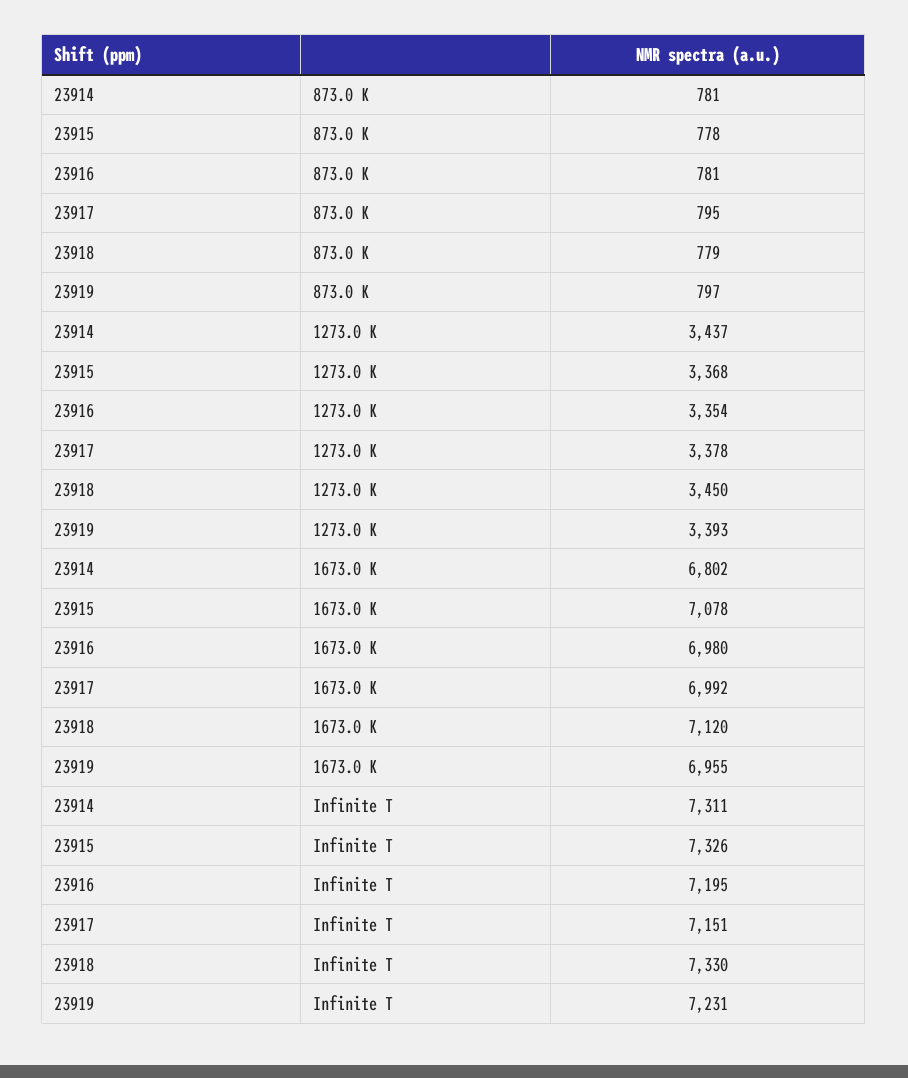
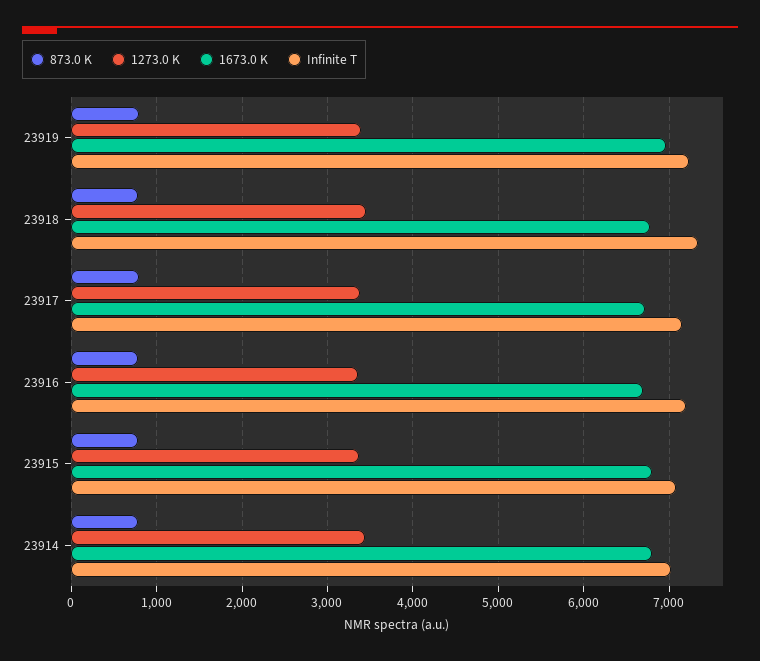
1673.0 K, 23915: 7078 -> 6800
1673.0 K, 23916: 6980 -> 6700
1673.0 K, 23917: 6992 -> 6700
1673.0 K, 23918: 7120 -> 6800
Infinite T, 23914: 7311 -> 7000
Infinite T, 23915: 7326 -> 7100

